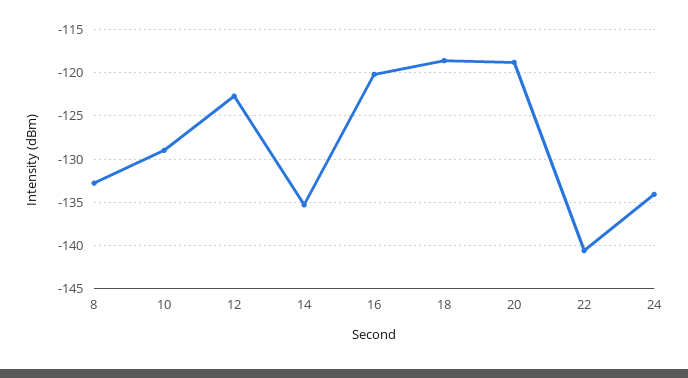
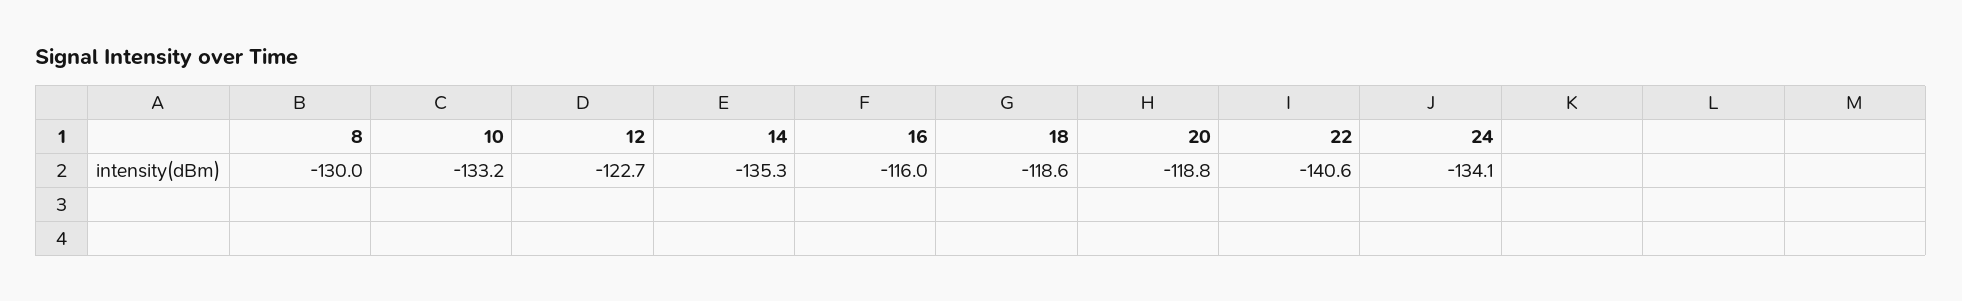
8: -133 -> -130
10: -129 -> -133.2
16: -120 -> -116

